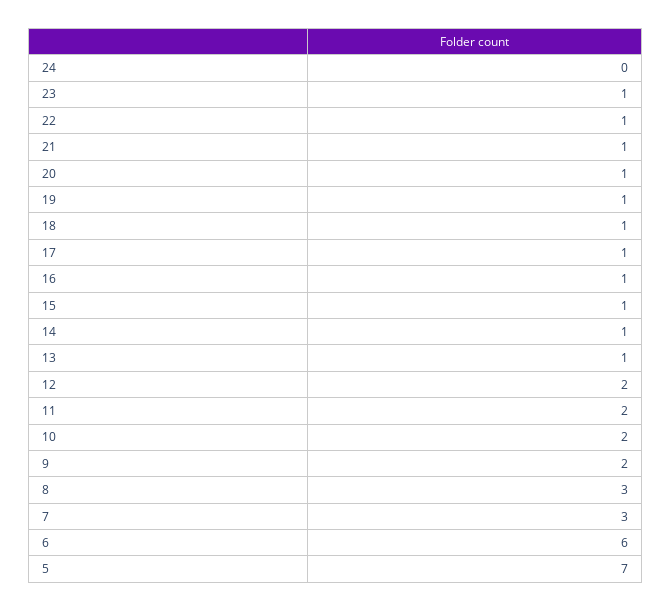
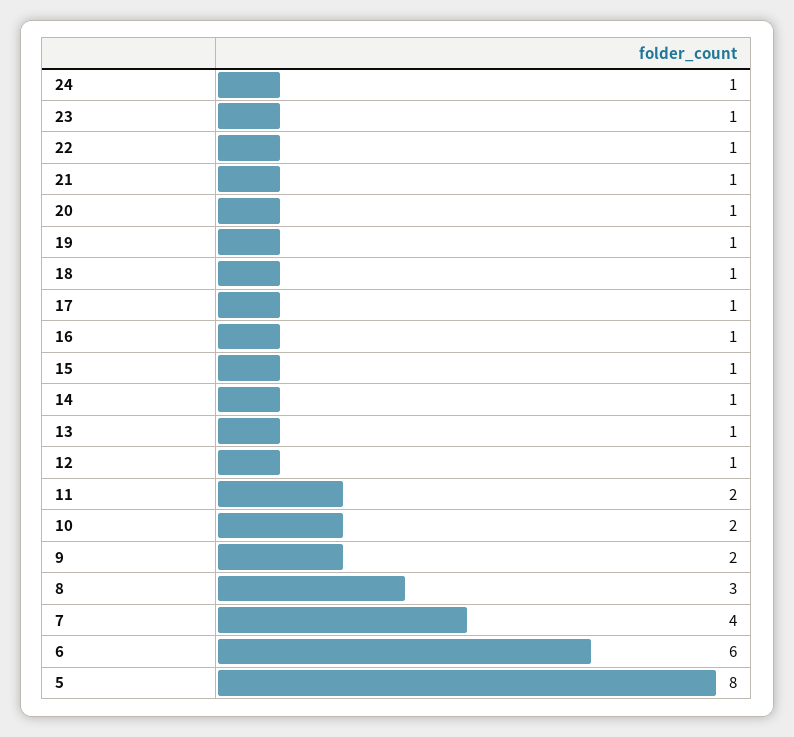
24: 0 -> 1
12: 2 -> 1
7: 3 -> 4
5: 7 -> 8

